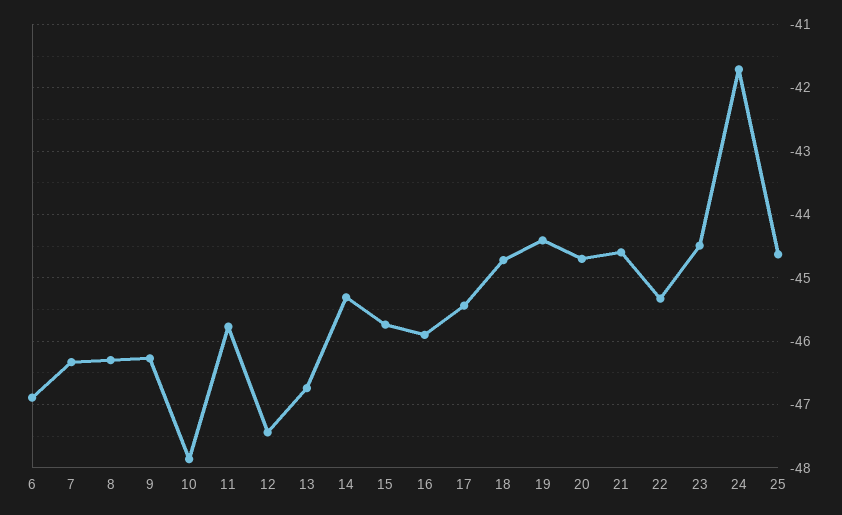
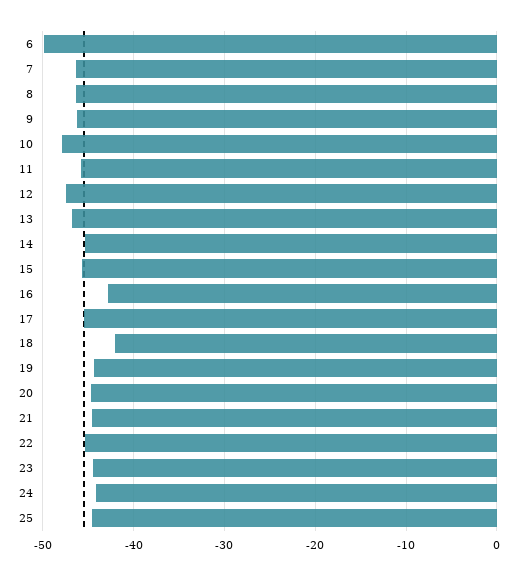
6: -46.9 -> -50
16: -45.9 -> -43
18: -44.7 -> -42
24: -41.7 -> -44

